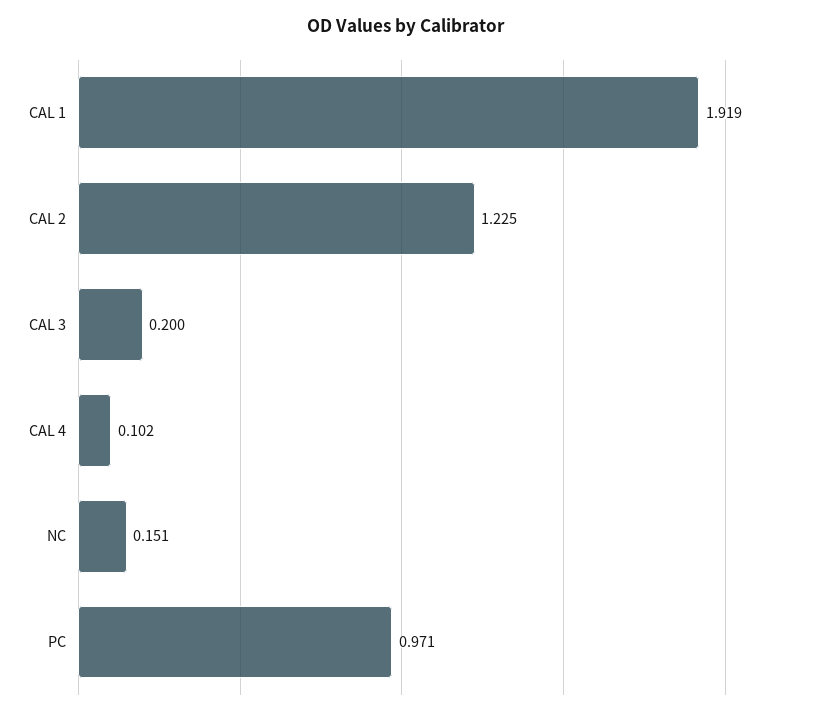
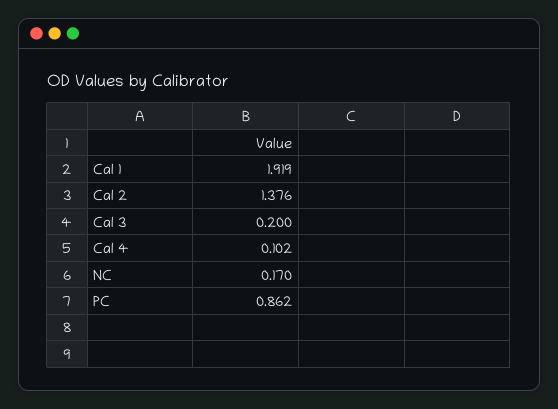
CAL 2: 1.225 -> 1.376
NC: 0.151 -> 0.17
PC: 0.971 -> 0.862

